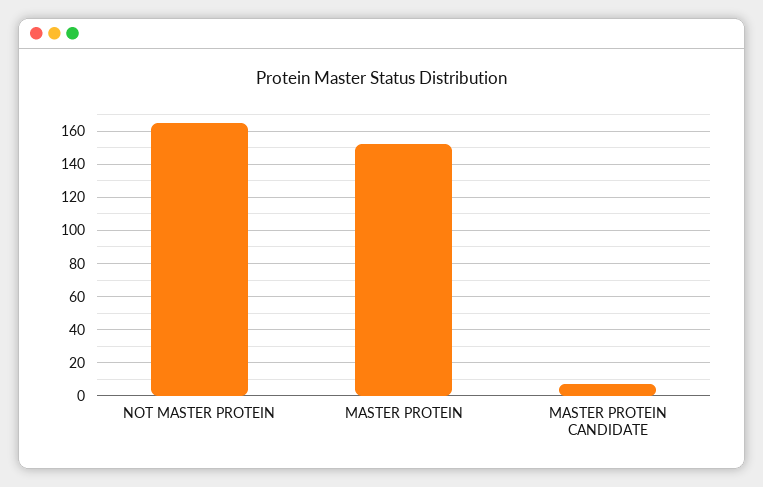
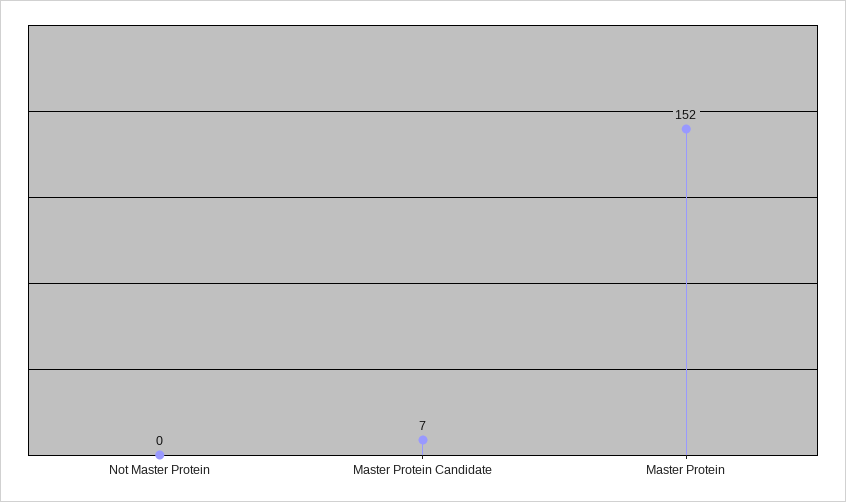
NOT MASTER PROTEIN: 165 -> 0

